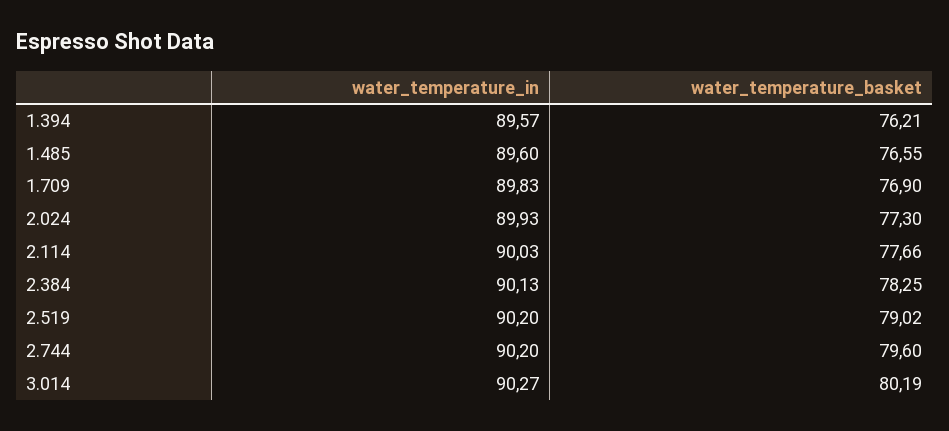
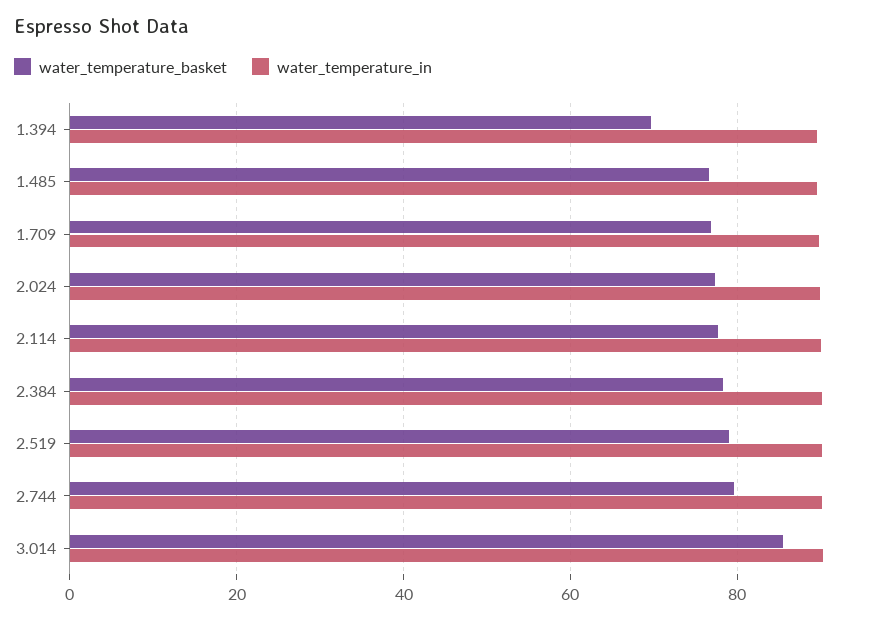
water_temperature_basket, 1.394: 76.21 -> 70
water_temperature_basket, 3.014: 80.19 -> 86

